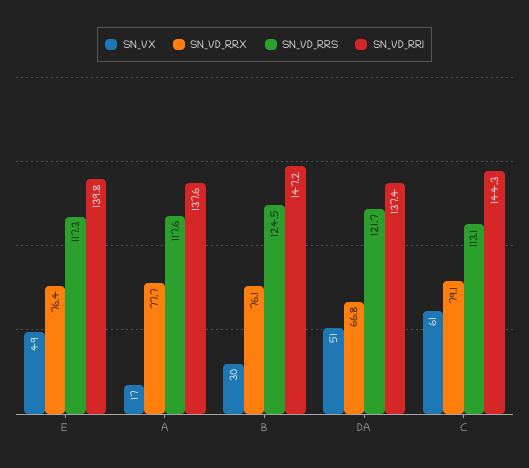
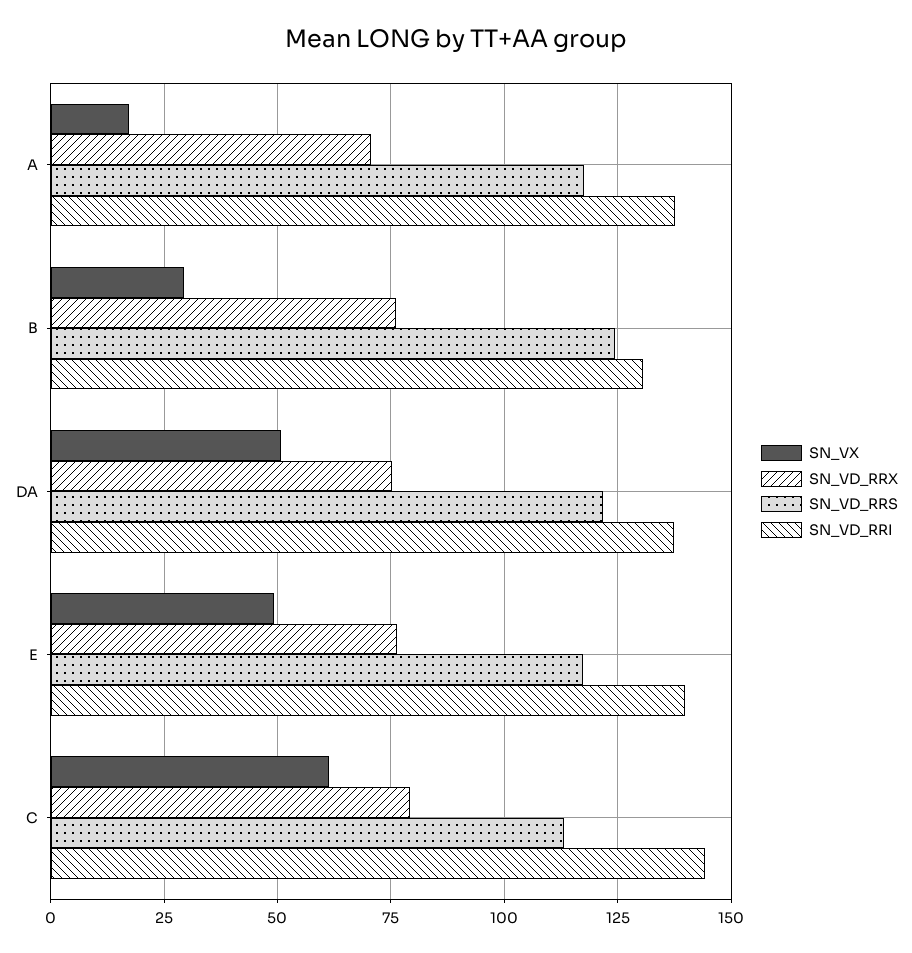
SN_VD_RRX, A: 77.7 -> 70
SN_VD_RRI, B: 147.2 -> 130
SN_VD_RRX, DA: 66.8 -> 75

